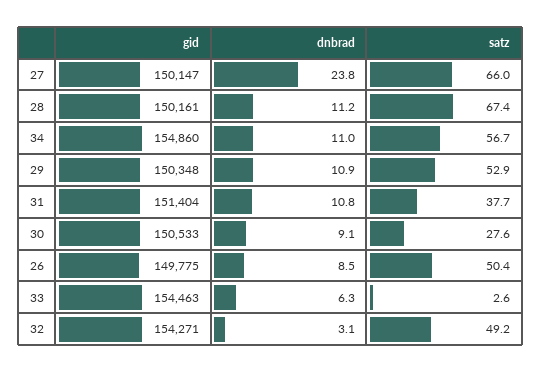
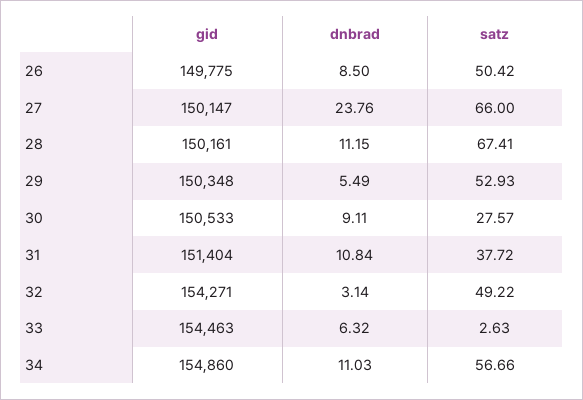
dnbrad, 29: 10.9 -> 5.49

